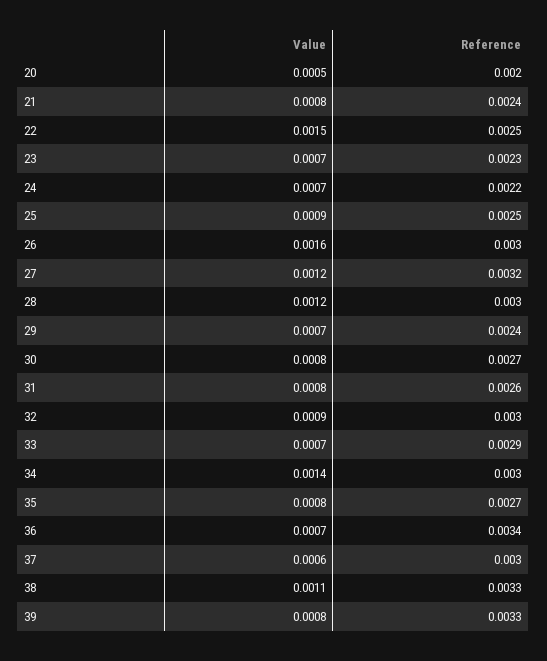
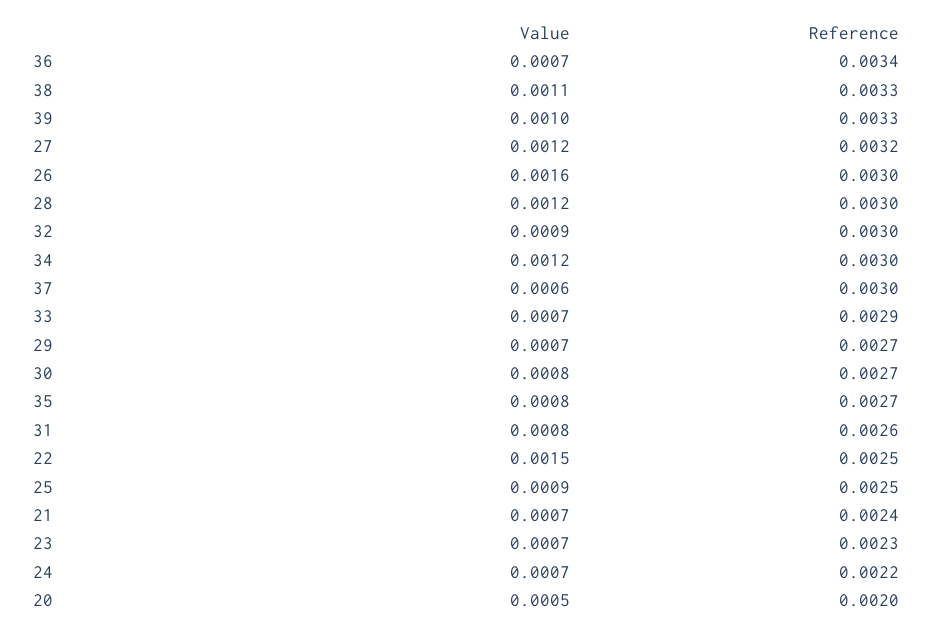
Value, 21: 0.0008 -> 0.0007
Reference, 29: 0.0024 -> 0.0027
Value, 34: 0.0014 -> 0.0012
Value, 39: 0.0008 -> 0.001

